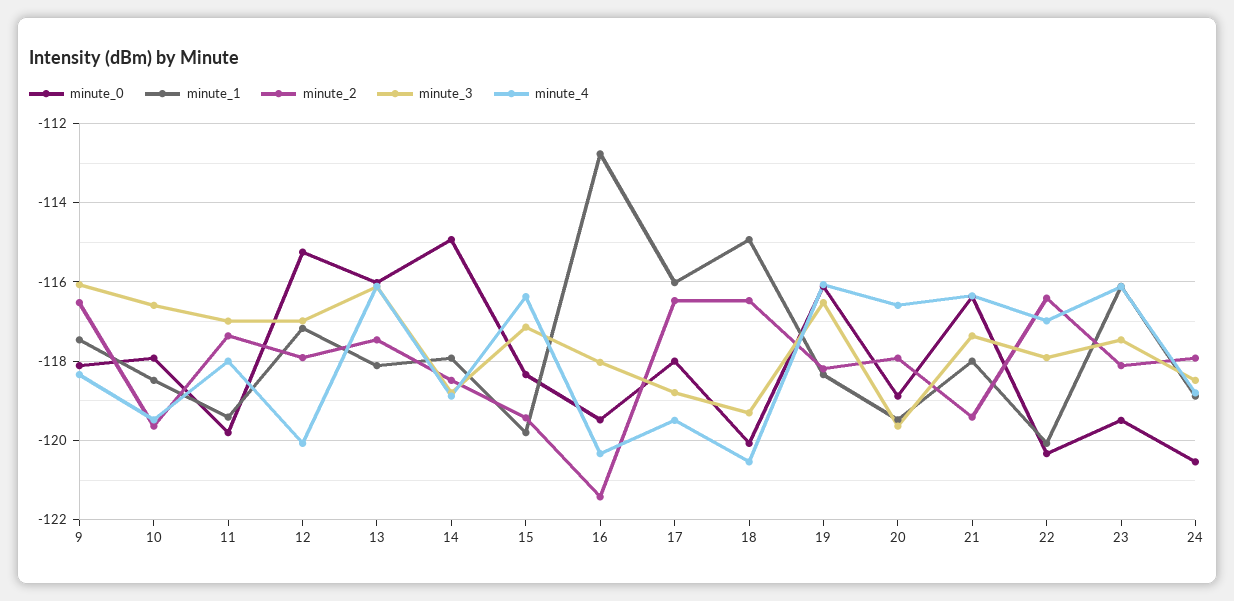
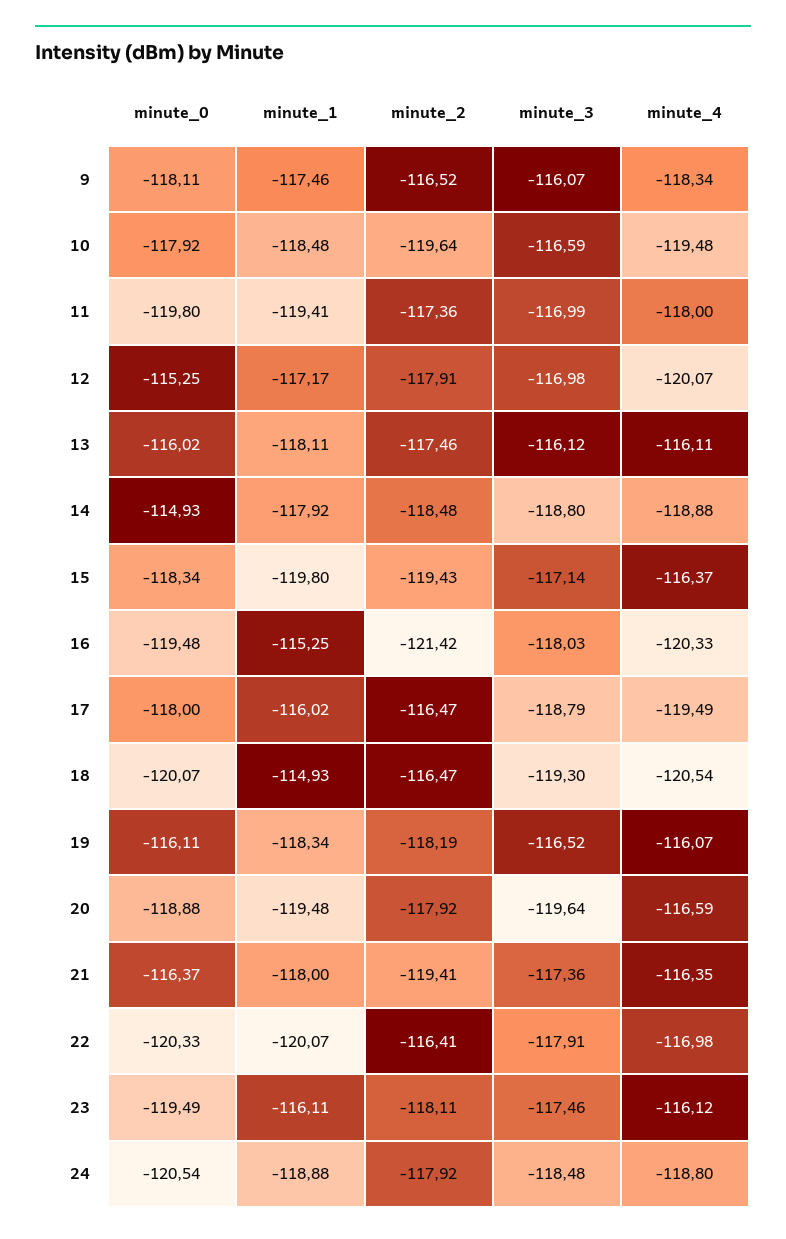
minute_1, 16: -112.8 -> -115.25

